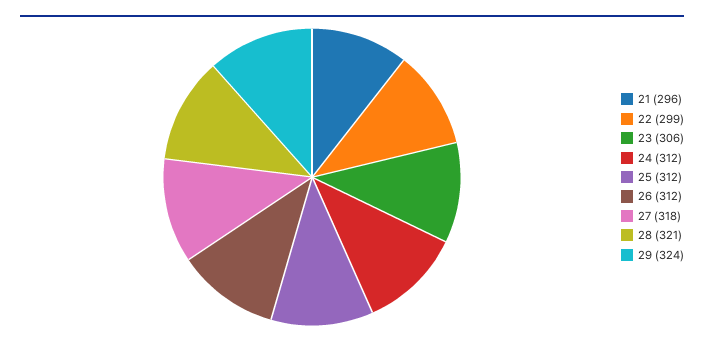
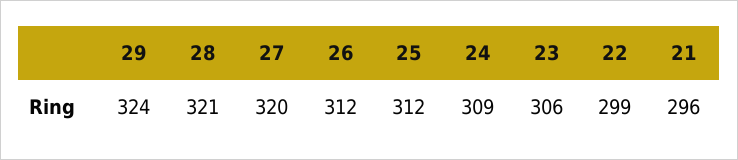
24: 312 -> 309
27: 318 -> 320

